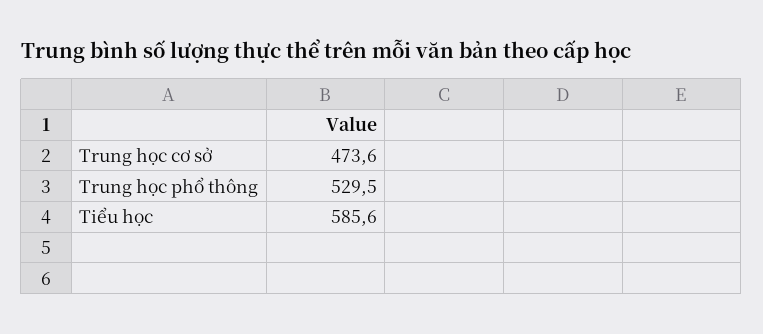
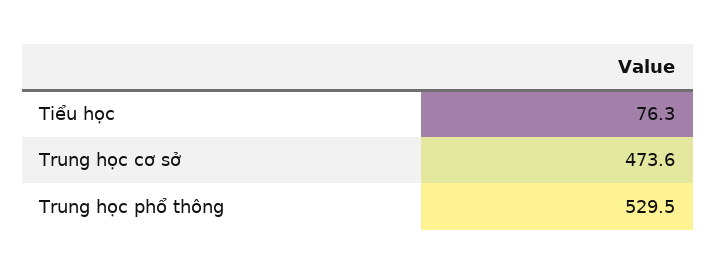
Tiểu học: 585.6 -> 76.3

